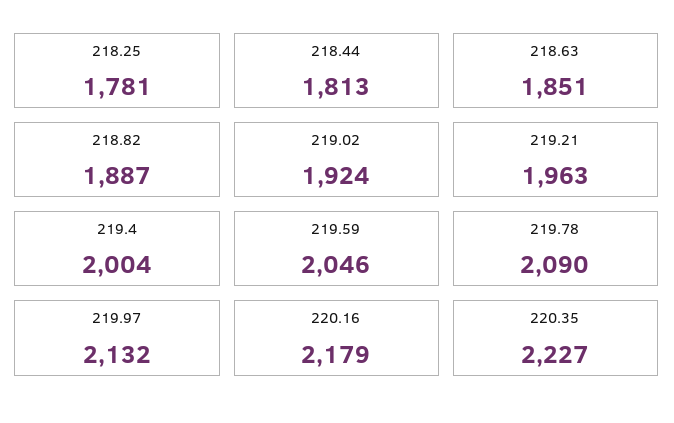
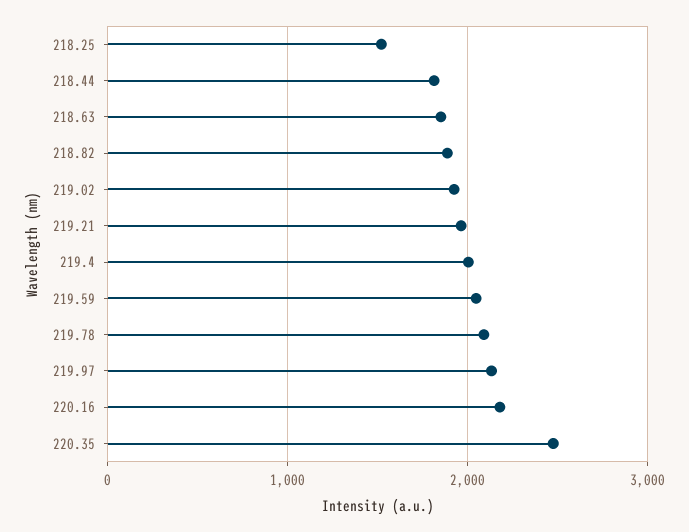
218.25: 1781 -> 1500
220.35: 2227 -> 2500

